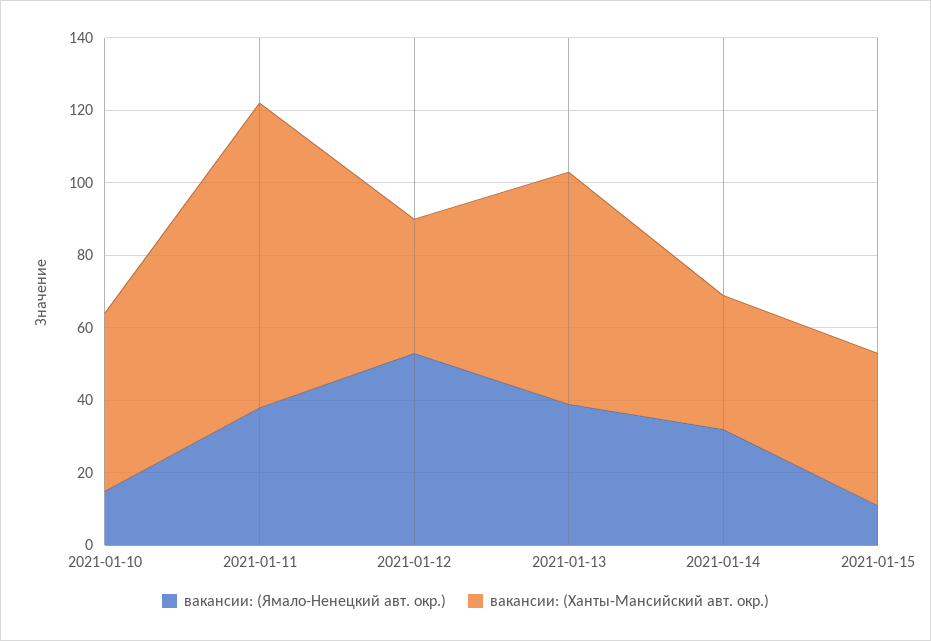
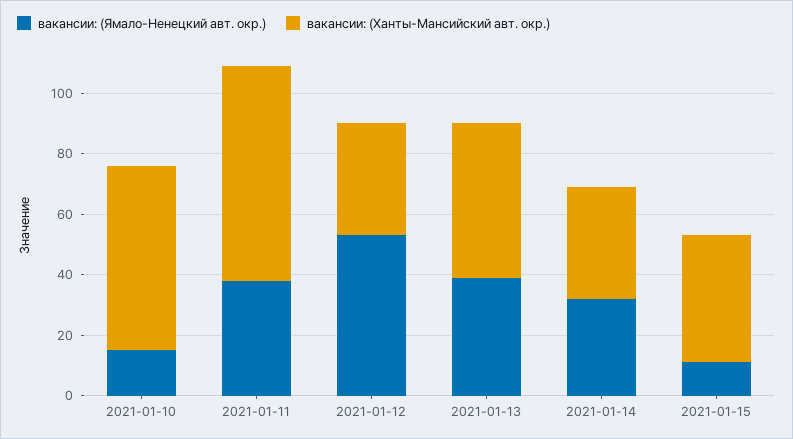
вакансии: (Ханты-Мансийский авт. окр.), 2021-01-10: 50 -> 60
вакансии: (Ханты-Мансийский авт. окр.), 2021-01-11: 85 -> 70
вакансии: (Ханты-Мансийский авт. окр.), 2021-01-13: 65 -> 50

